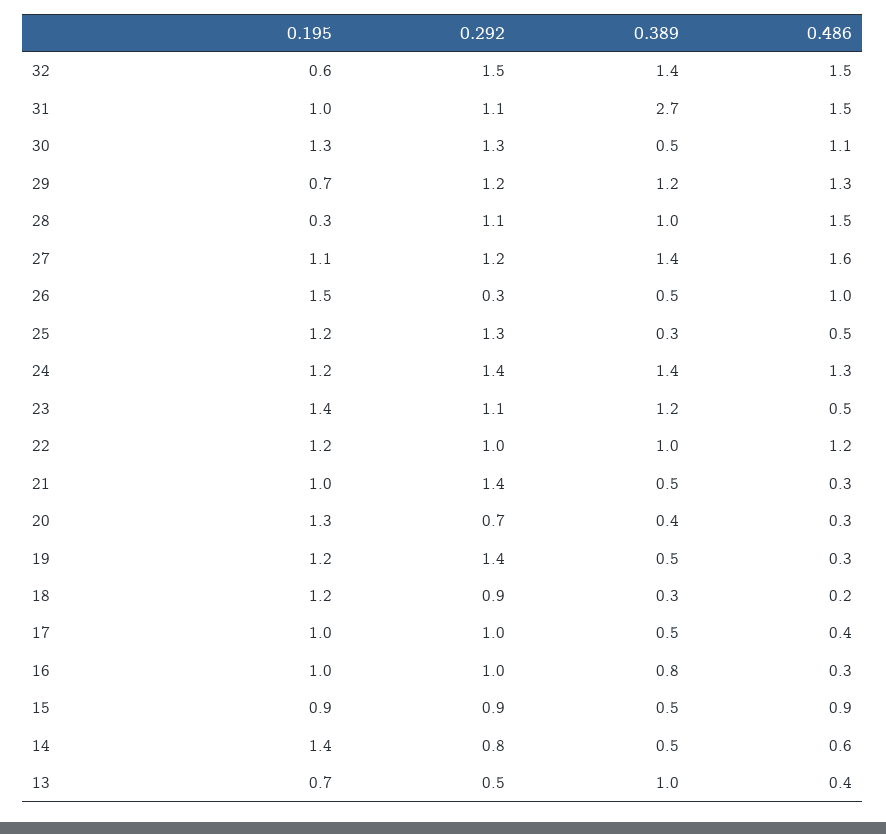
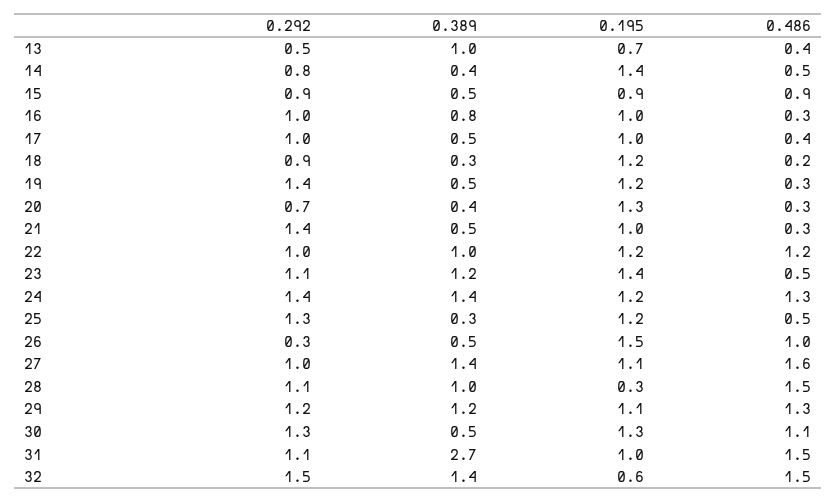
0.195, 29: 0.7 -> 1.1
0.292, 27: 1.2 -> 1
0.389, 14: 0.5 -> 0.4
0.486, 14: 0.6 -> 0.5

